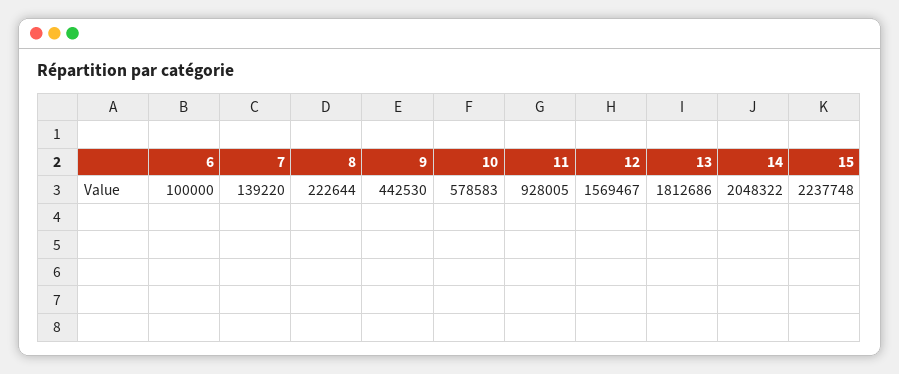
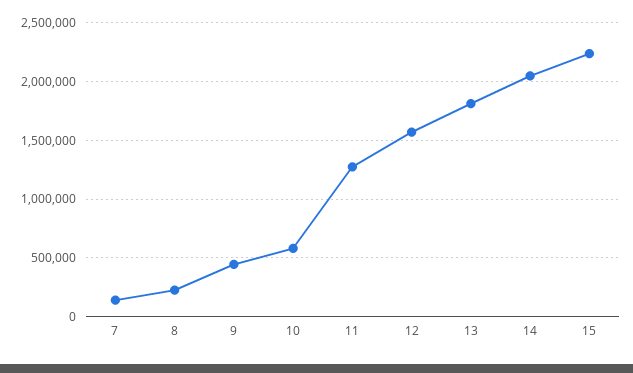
6: 100000 -> none
11: 928005 -> 1300000

